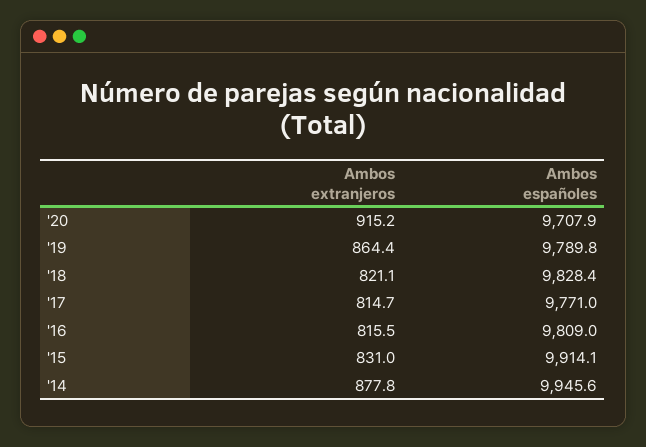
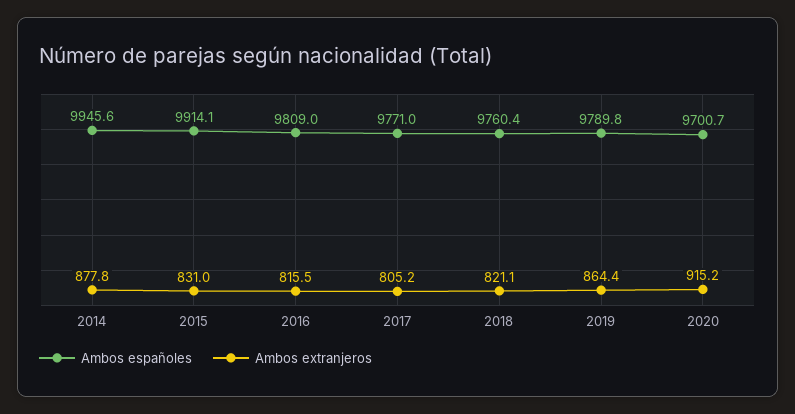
Ambos españoles, '20: 9707.9 -> 9700.7
Ambos españoles, '18: 9828.4 -> 9760.4
Ambos extranjeros, '17: 814.7 -> 805.2

